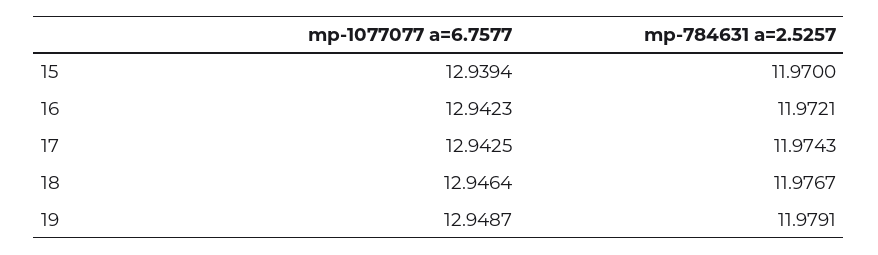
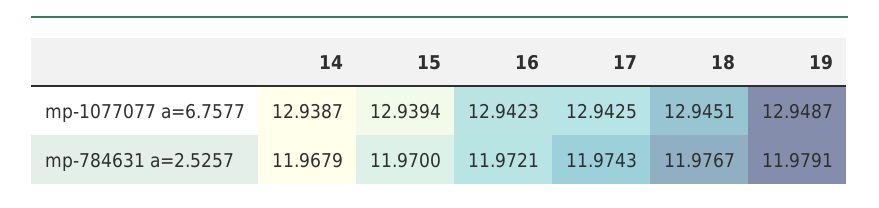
mp-1077077 a=6.7577, 18: 12.9464 -> 12.9451
mp-1077077 a=6.7577, 14: none -> 12.9387
mp-784631 a=2.5257, 14: none -> 11.9679

